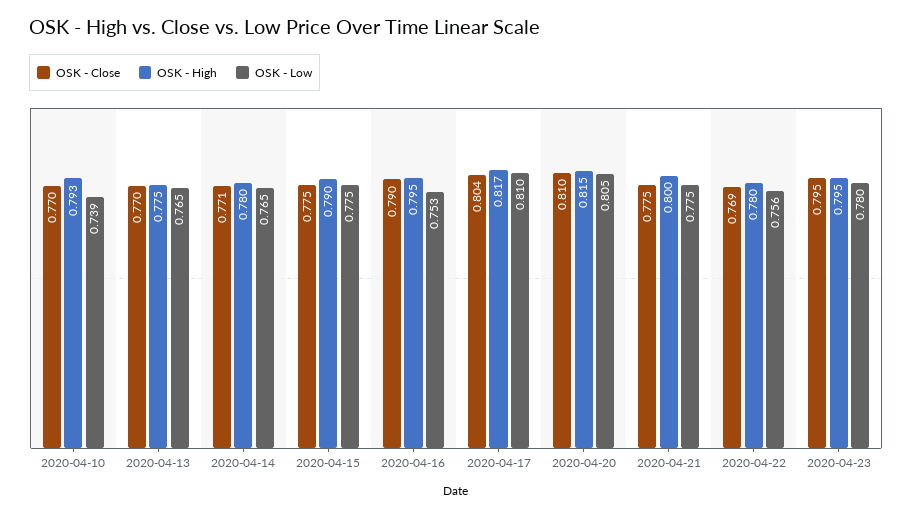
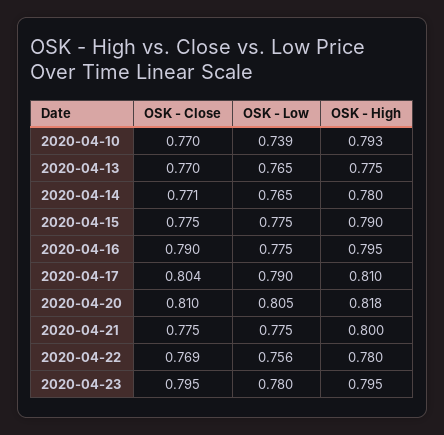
OSK - Low, 2020-04-16: 0.753 -> 0.775
OSK - High, 2020-04-17: 0.817 -> 0.81
OSK - Low, 2020-04-17: 0.81 -> 0.79
OSK - High, 2020-04-20: 0.815 -> 0.818

